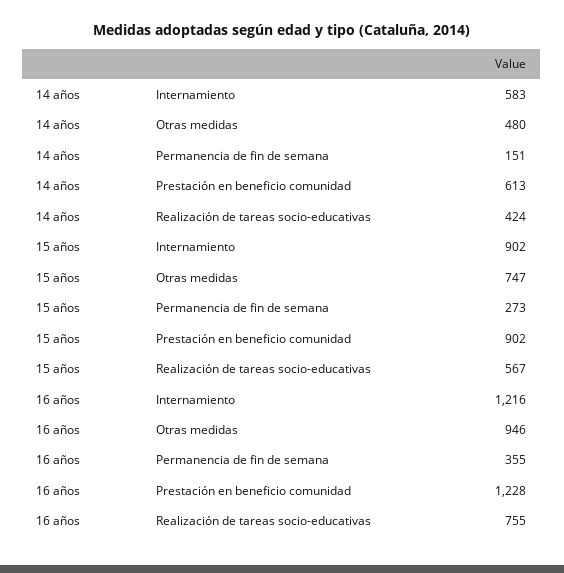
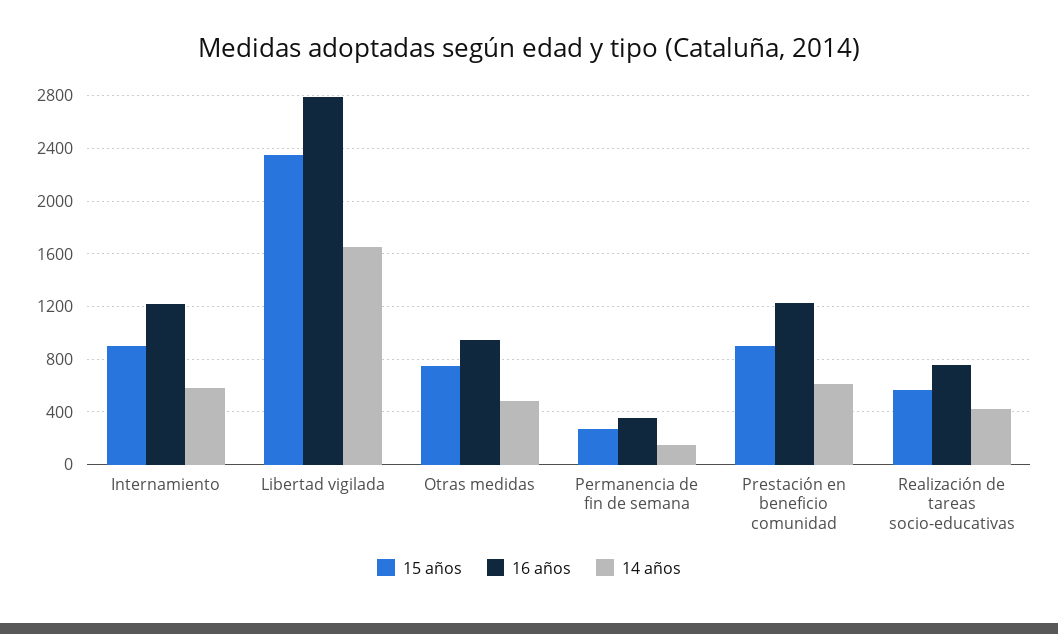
15 años, Libertad vigilada: none -> 2350
16 años, Libertad vigilada: none -> 2800
14 años, Libertad vigilada: none -> 1650

